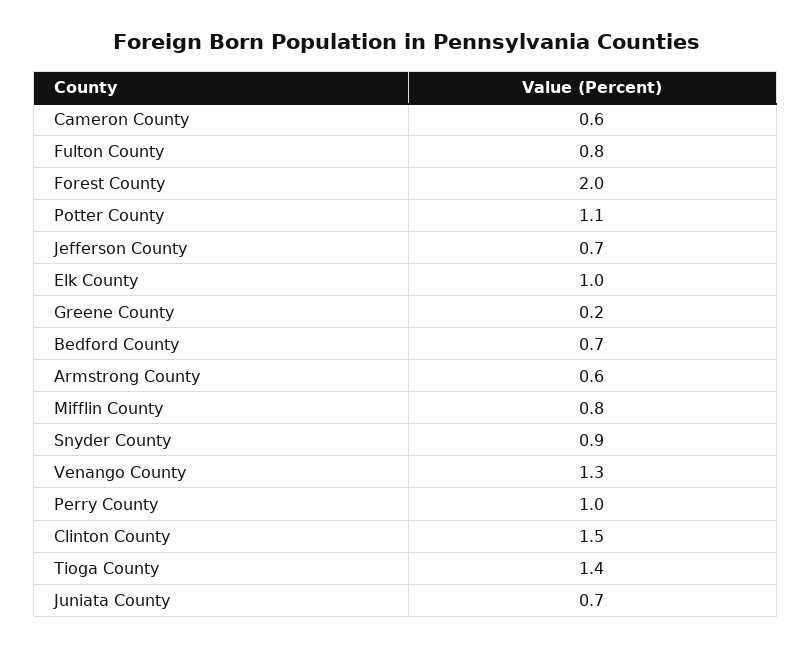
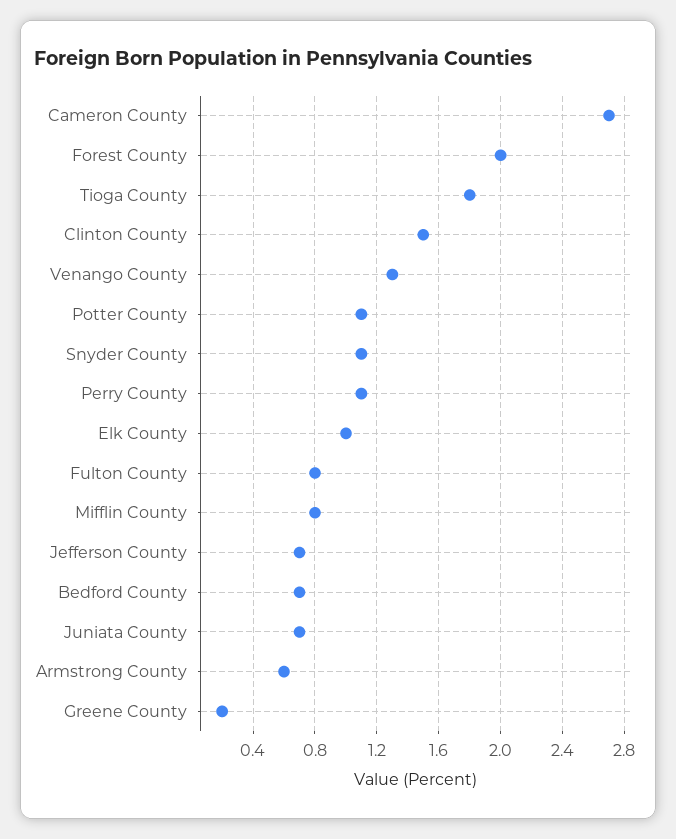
Cameron County: 0.6 -> 2.7
Snyder County: 0.9 -> 1.1
Perry County: 1 -> 1.1
Tioga County: 1.4 -> 1.8

